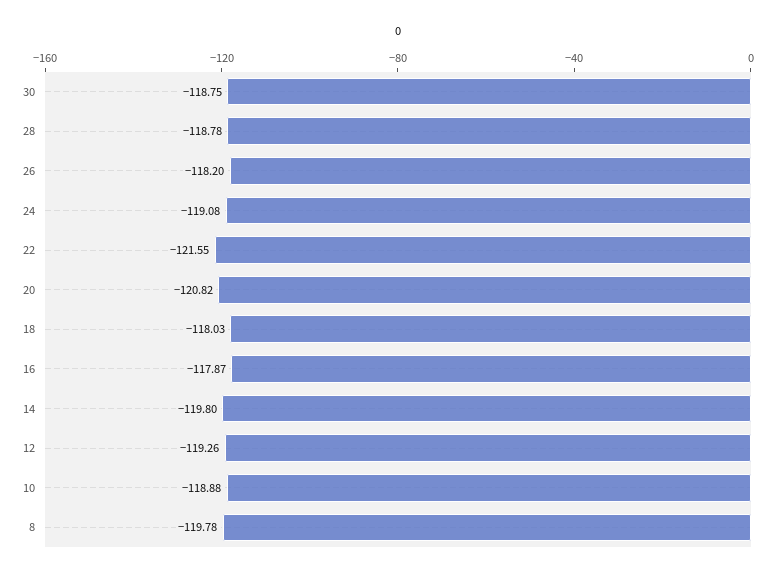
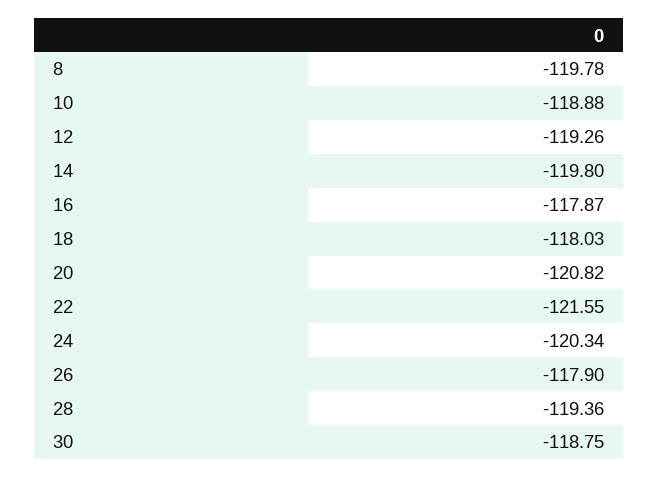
28: -118.78 -> -119.36
26: -118.2 -> -117.9
24: -119.08 -> -120.34

